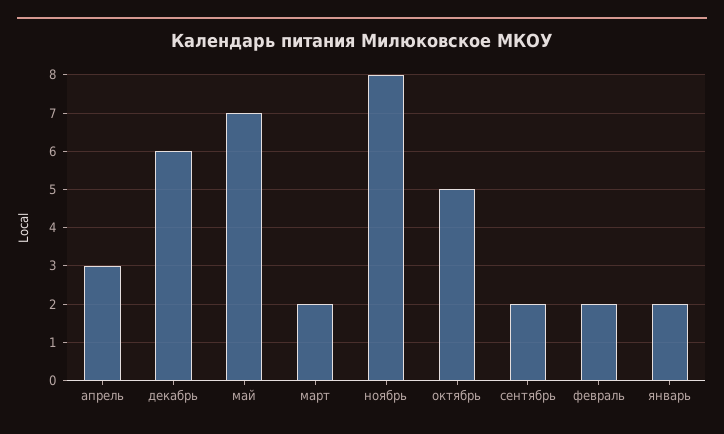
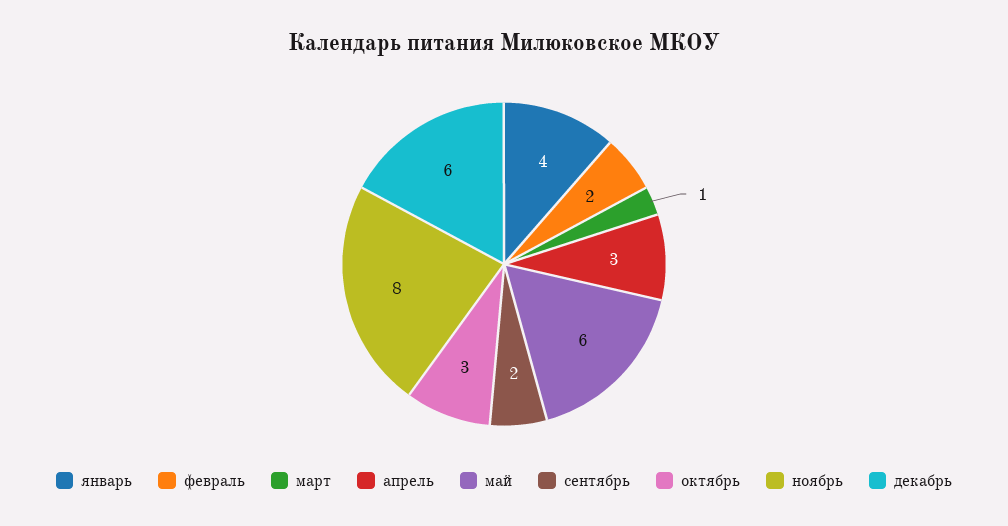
май: 7 -> 6
март: 2 -> 1
октябрь: 5 -> 3
январь: 2 -> 4

